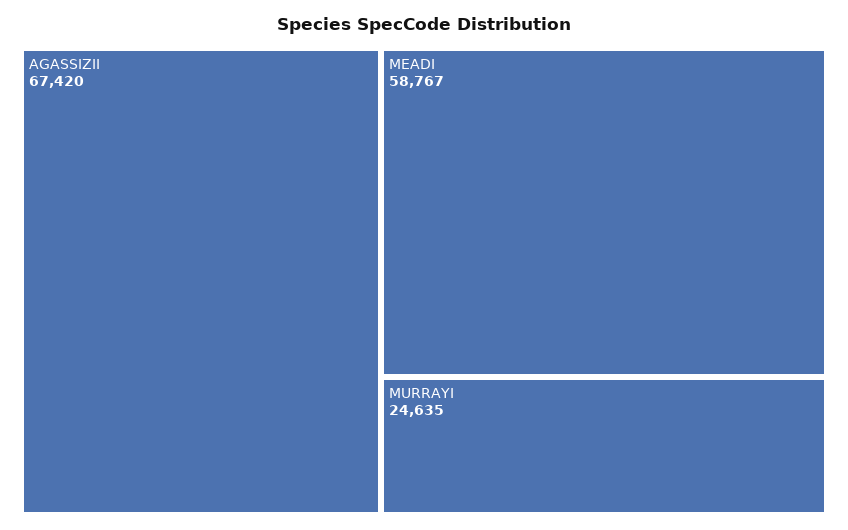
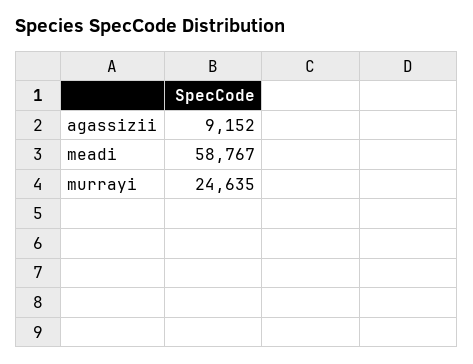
AGASSIZII: 67420 -> 9152

